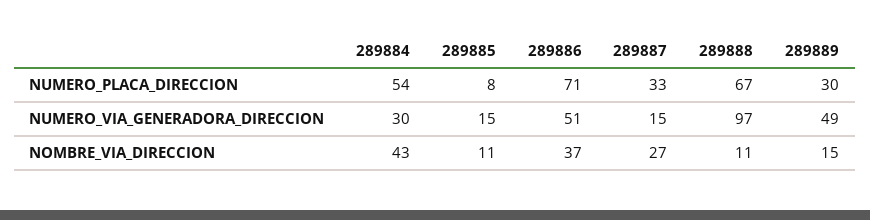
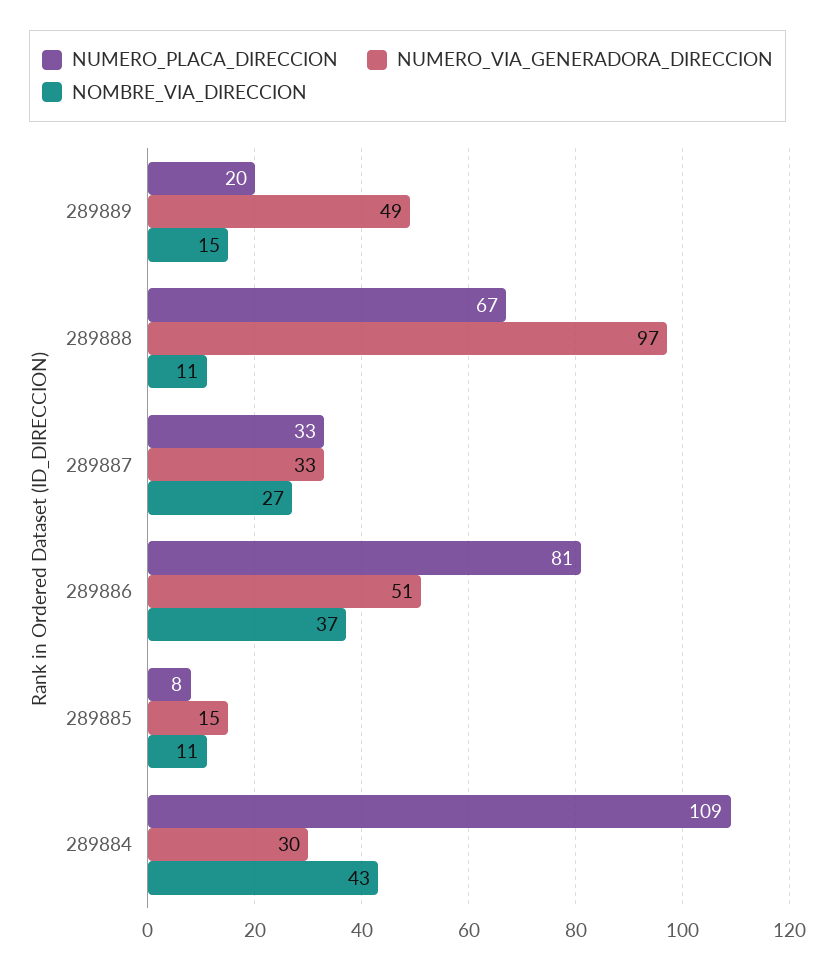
NUMERO_PLACA_DIRECCION, 289884: 54 -> 109
NUMERO_PLACA_DIRECCION, 289886: 71 -> 81
NUMERO_PLACA_DIRECCION, 289889: 30 -> 20
NUMERO_VIA_GENERADORA_DIRECCION, 289887: 15 -> 33

